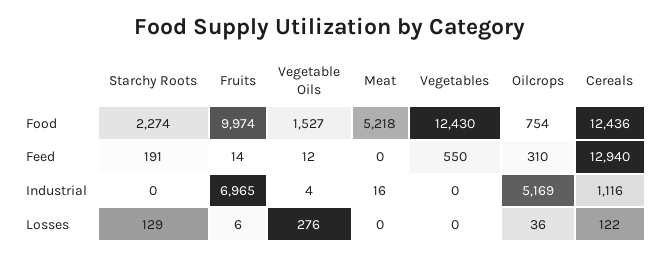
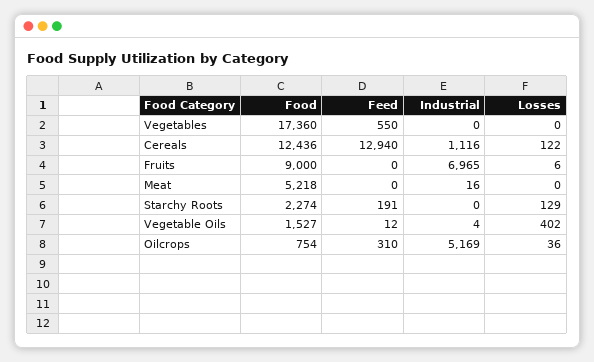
Fruits, Food: 9974 -> 9000
Vegetables, Food: 12430 -> 17360
Fruits, Feed: 14 -> 0
Vegetable Oils, Losses: 276 -> 402

